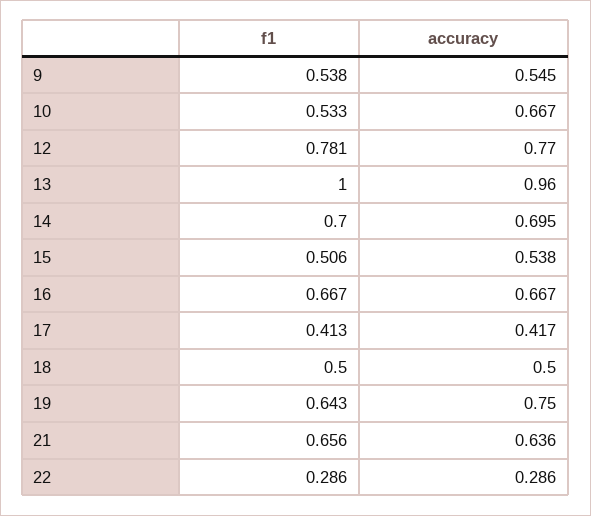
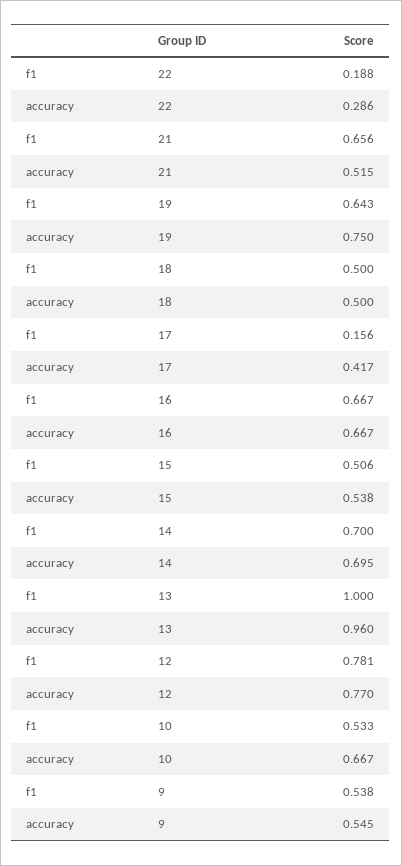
f1, 17: 0.413 -> 0.156
accuracy, 21: 0.636 -> 0.515
f1, 22: 0.286 -> 0.188

